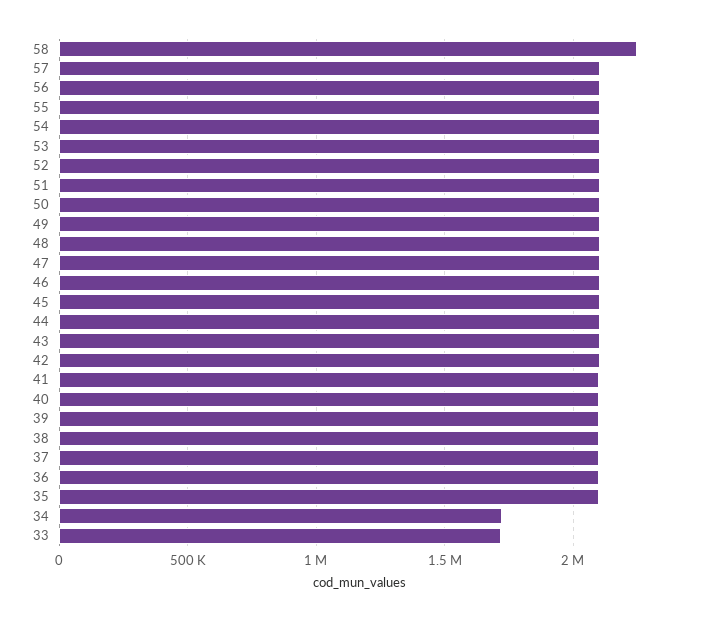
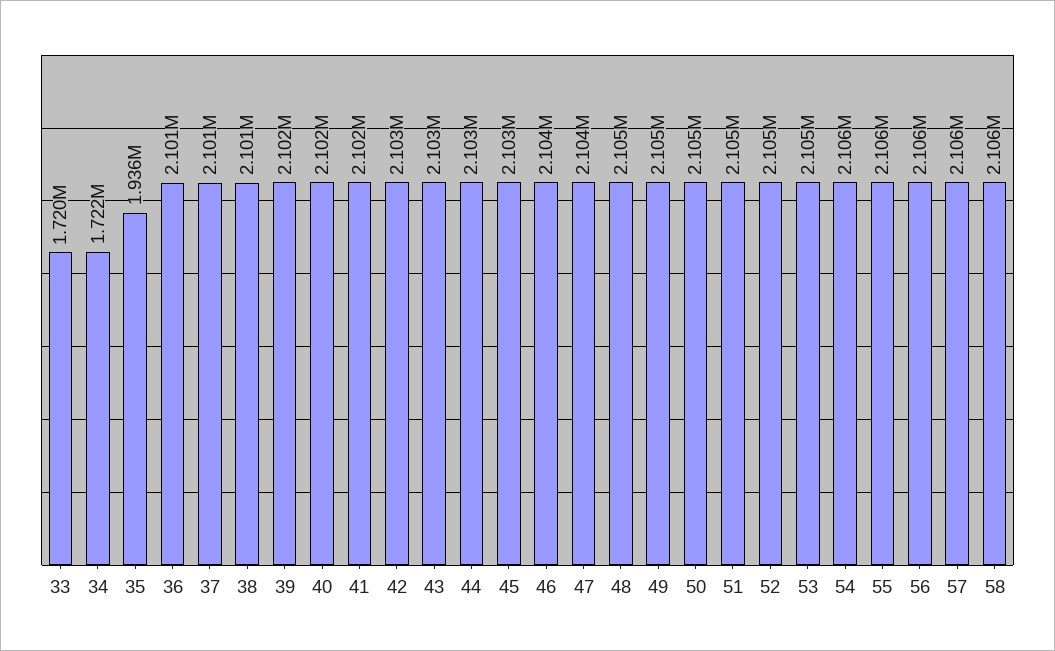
58: 2250000 -> 2106000
35: 2100000 -> 1936000

